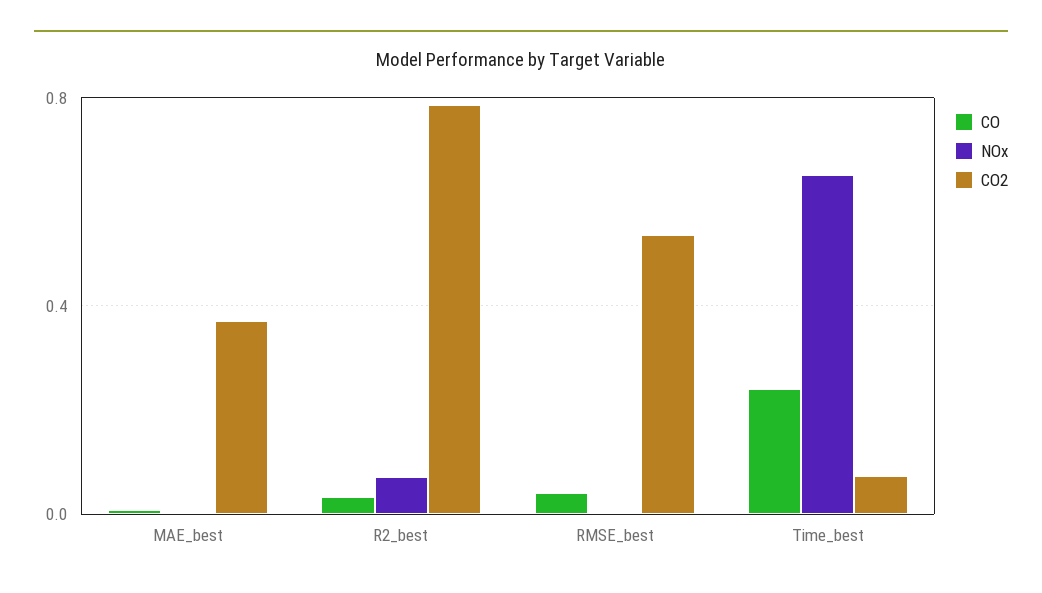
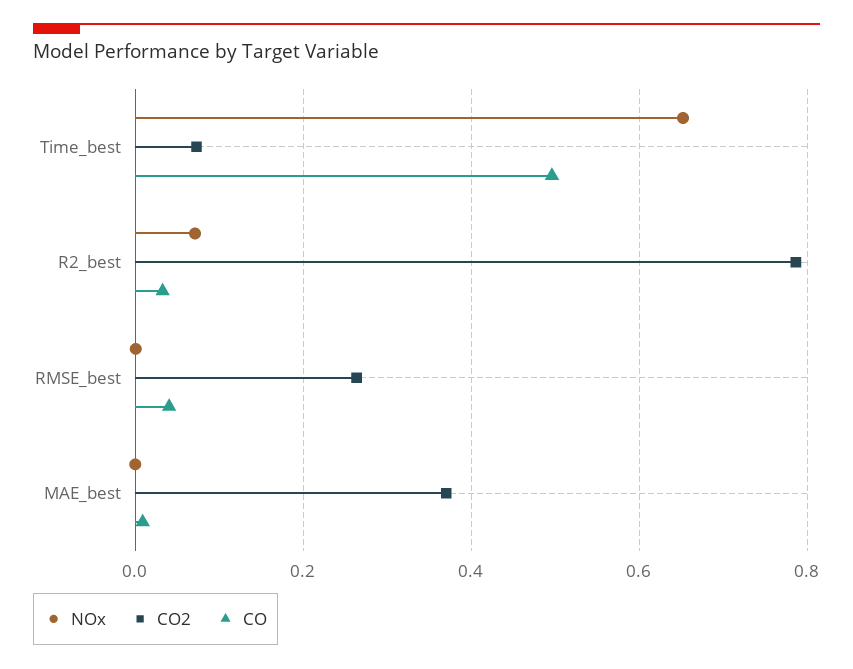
CO2, RMSE_best: 0.55 -> 0.26
CO, Time_best: 0.25 -> 0.5

